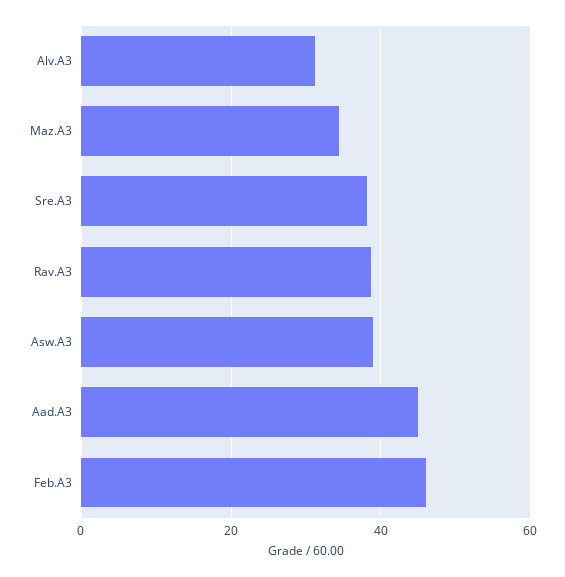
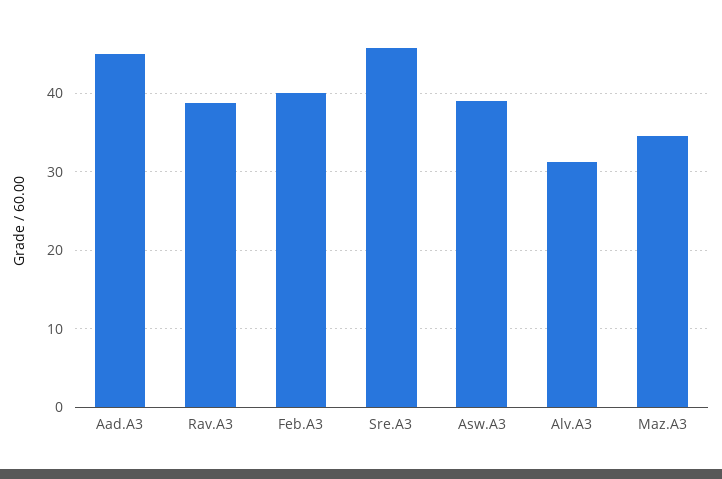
Sre.A3: 38 -> 46
Feb.A3: 46 -> 40

